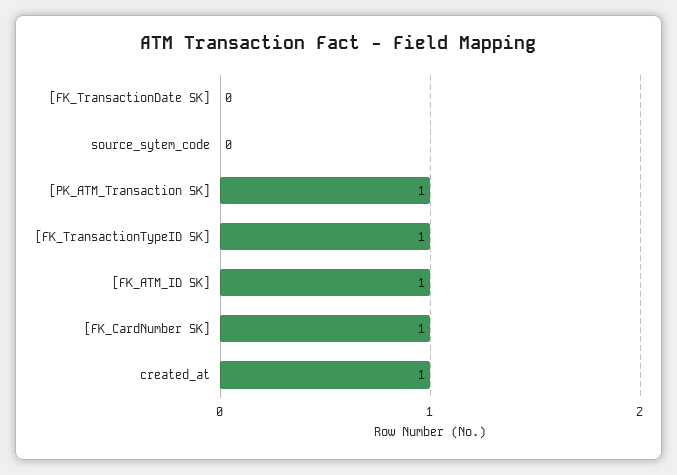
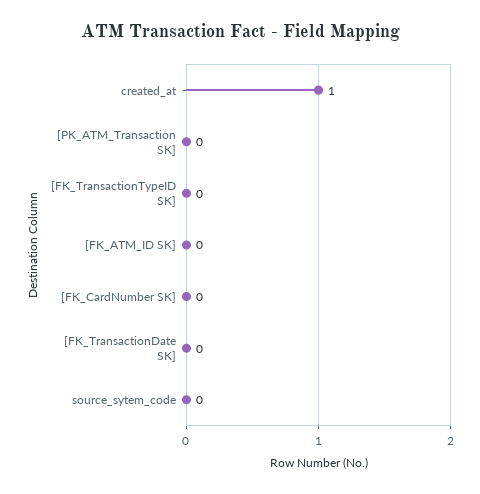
[PK_ATM_Transaction SK]: 1 -> 0
[FK_TransactionTypeID SK]: 1 -> 0
[FK_ATM_ID SK]: 1 -> 0
[FK_CardNumber SK]: 1 -> 0

